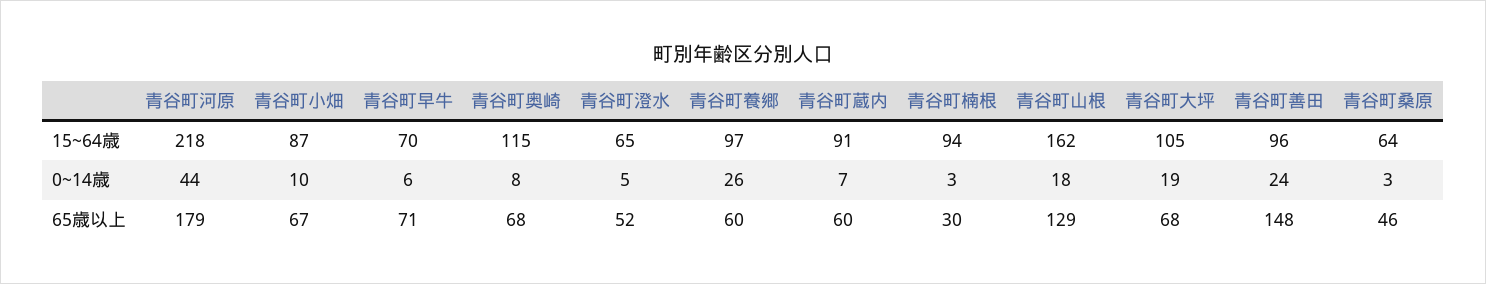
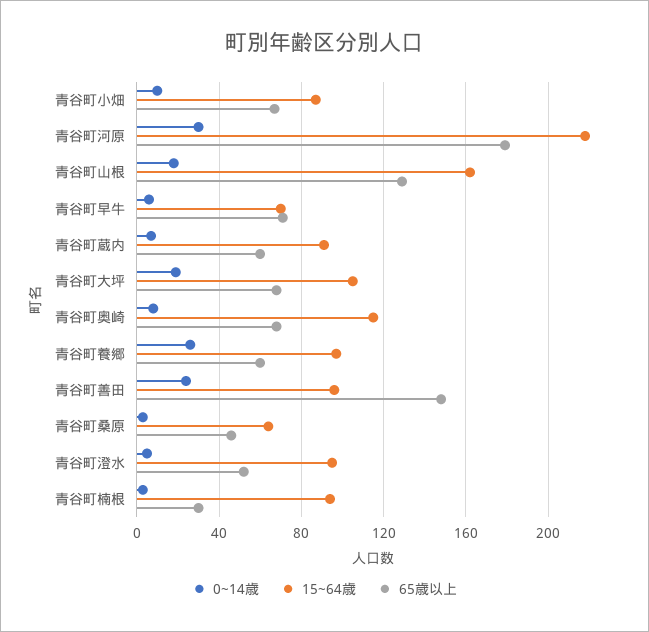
15~64歳, 青谷町澄水: 65 -> 95
0~14歳, 青谷町河原: 44 -> 30

